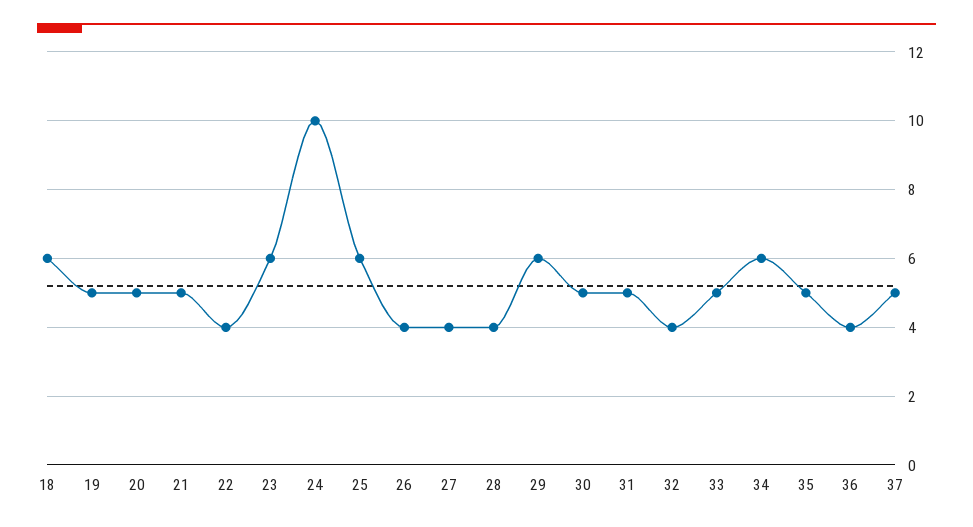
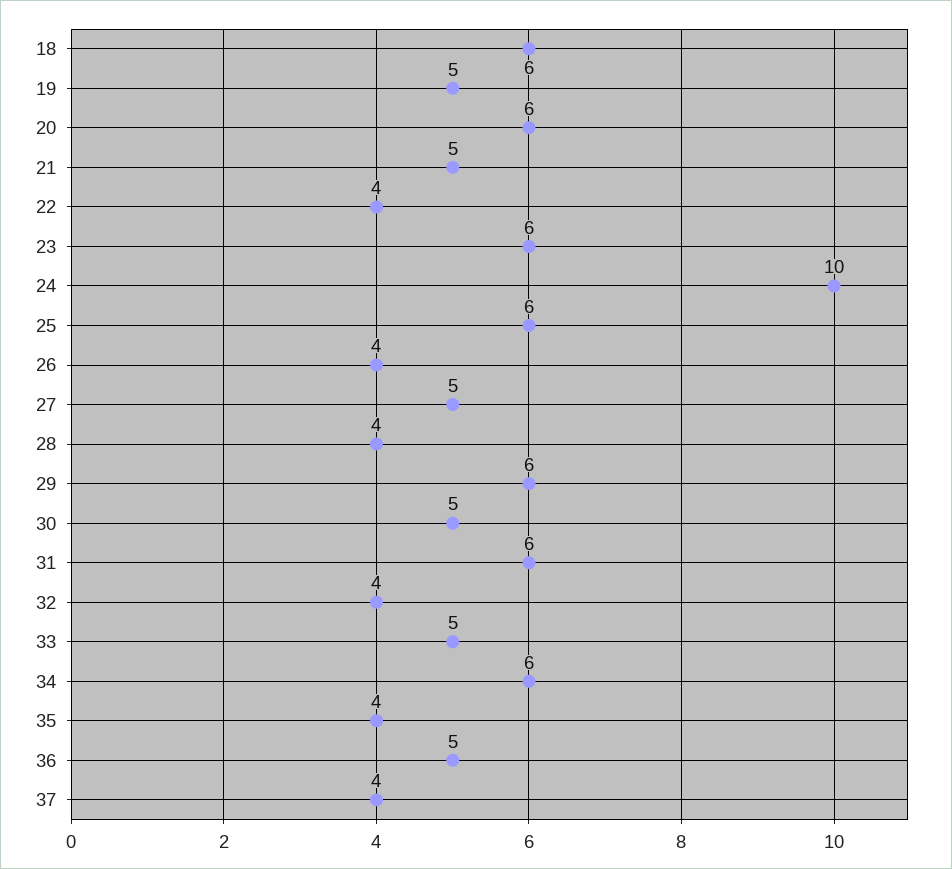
20: 5 -> 6
27: 4 -> 5
31: 5 -> 6
35: 5 -> 4
36: 4 -> 5
37: 5 -> 4

